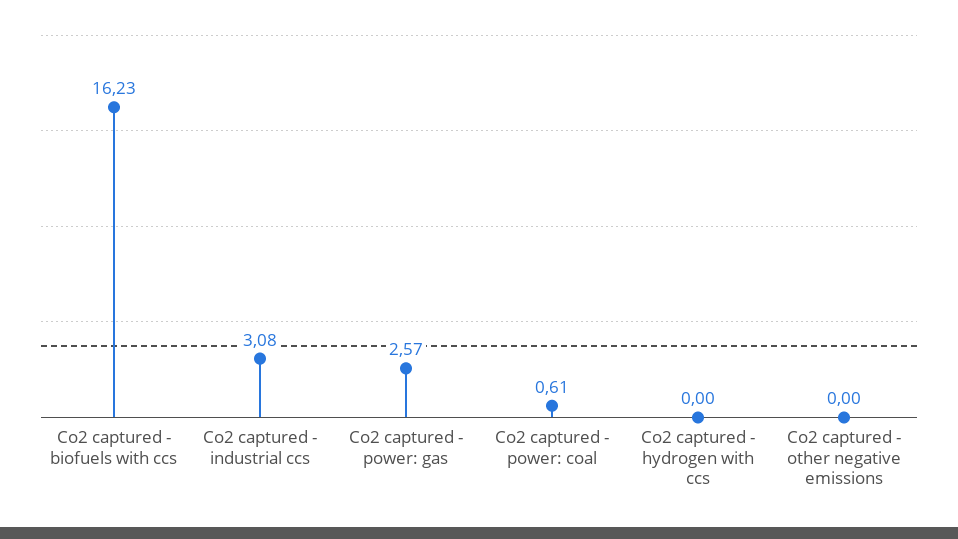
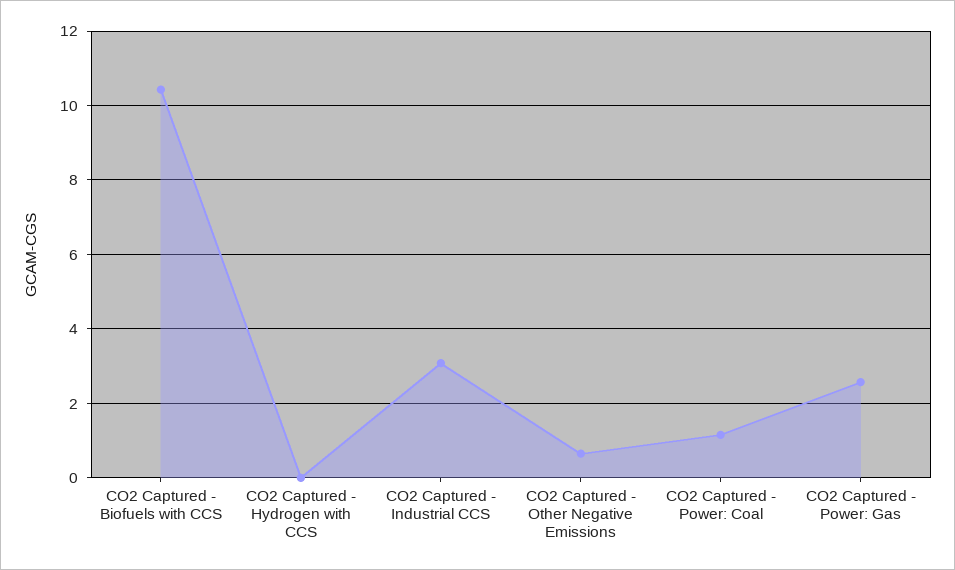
Co2 captured - biofuels with ccs: 16.23 -> 10.4
Co2 captured - power: coal: 0.61 -> 1.2
Co2 captured - other negative emissions: 0 -> 0.6

